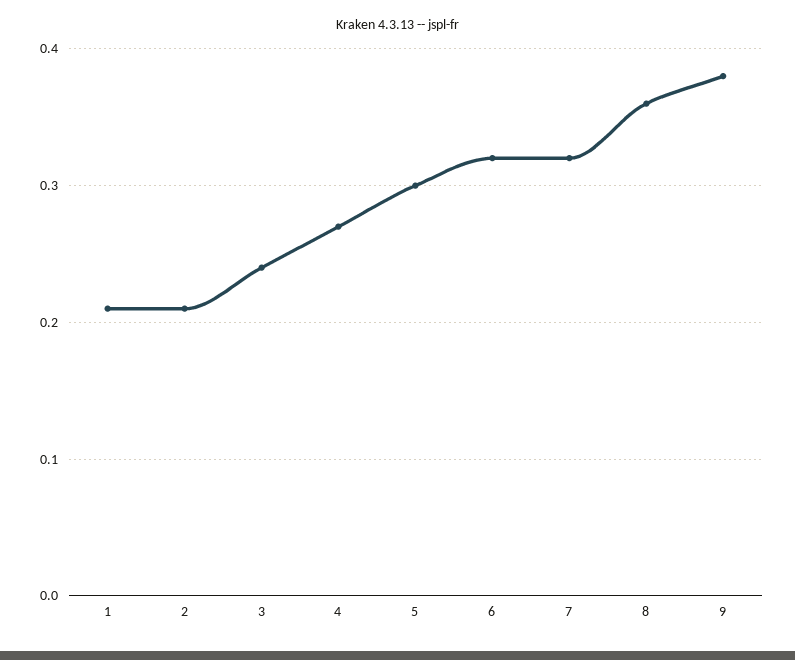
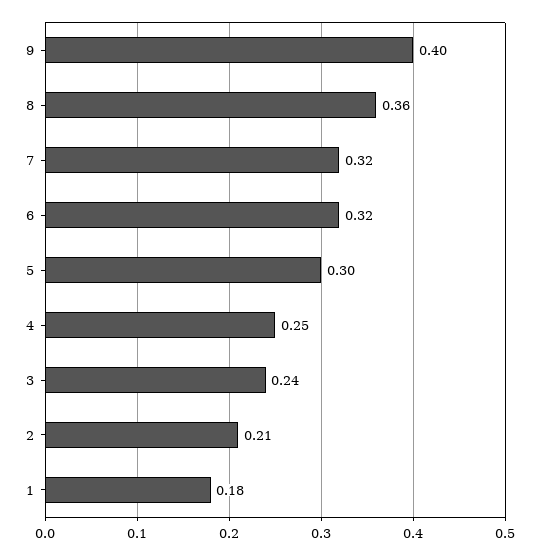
1: 0.21 -> 0.18
4: 0.27 -> 0.25
9: 0.38 -> 0.4

